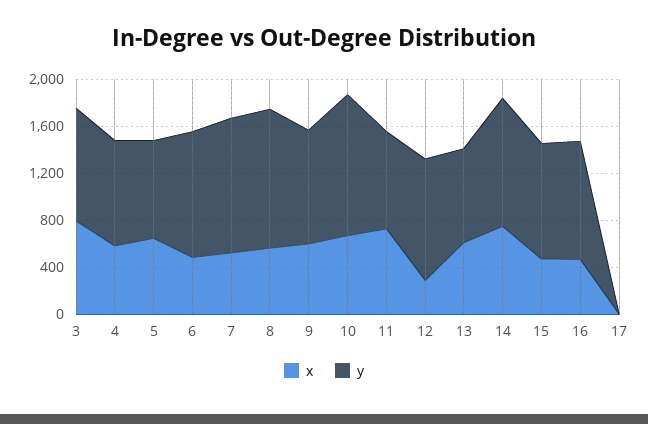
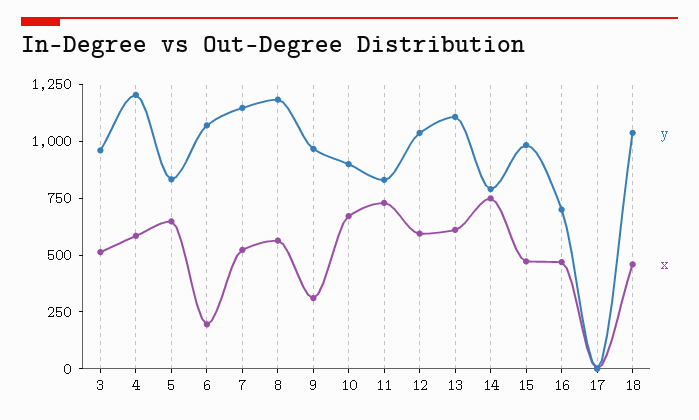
x, 3: 800 -> 500
y, 4: 900 -> 1200
x, 6: 500 -> 200
x, 9: 600 -> 300
y, 10: 1200 -> 900
x, 12: 300 -> 600
y, 13: 800 -> 1100
y, 14: 1100 -> 800
y, 16: 1000 -> 700
y, 18: none -> 1050
x, 18: none -> 450

